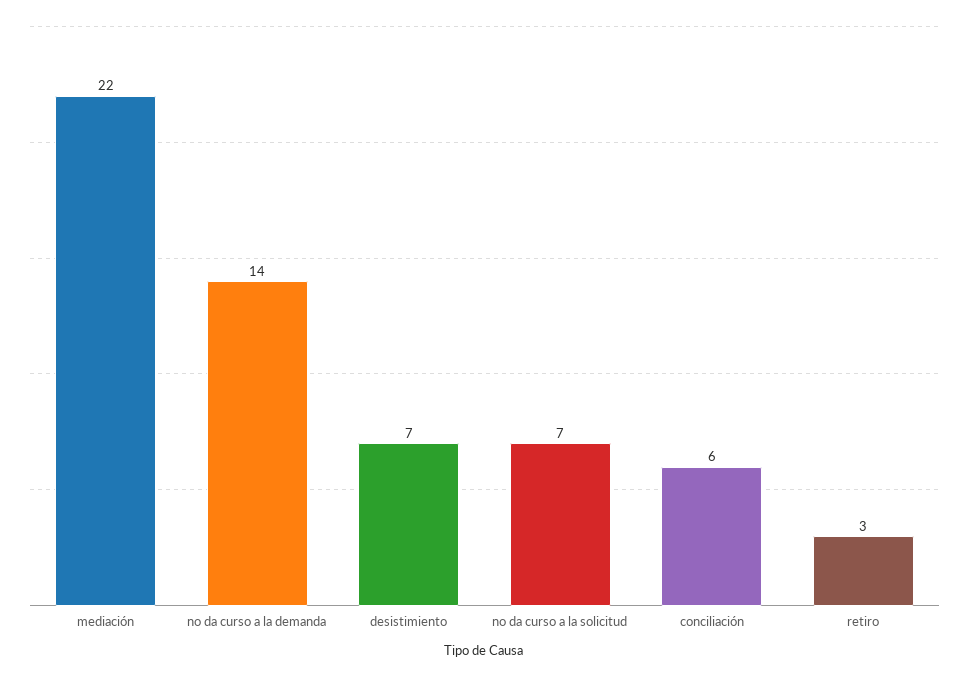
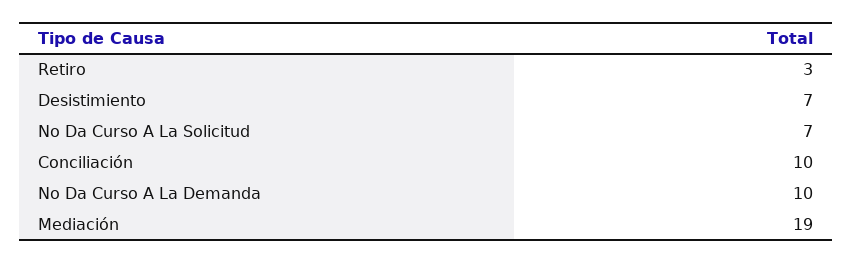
mediación: 22 -> 19
no da curso a la demanda: 14 -> 10
conciliación: 6 -> 10

